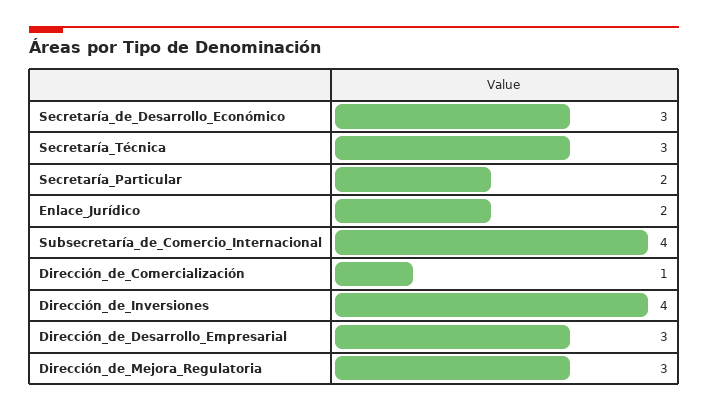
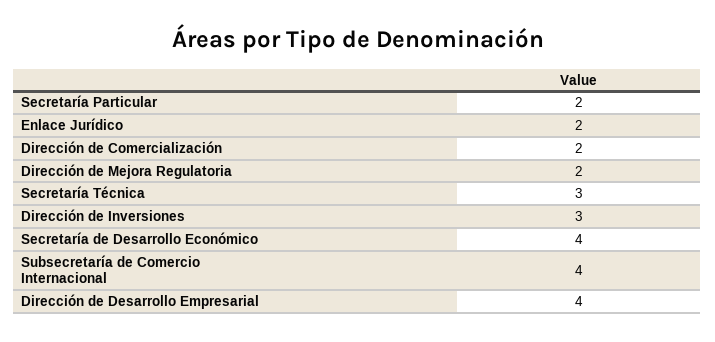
Secretaría_de_Desarrollo_Económico: 3 -> 4
Dirección_de_Comercialización: 1 -> 2
Dirección_de_Inversiones: 4 -> 3
Dirección_de_Desarrollo_Empresarial: 3 -> 4
Dirección_de_Mejora_Regulatoria: 3 -> 2

